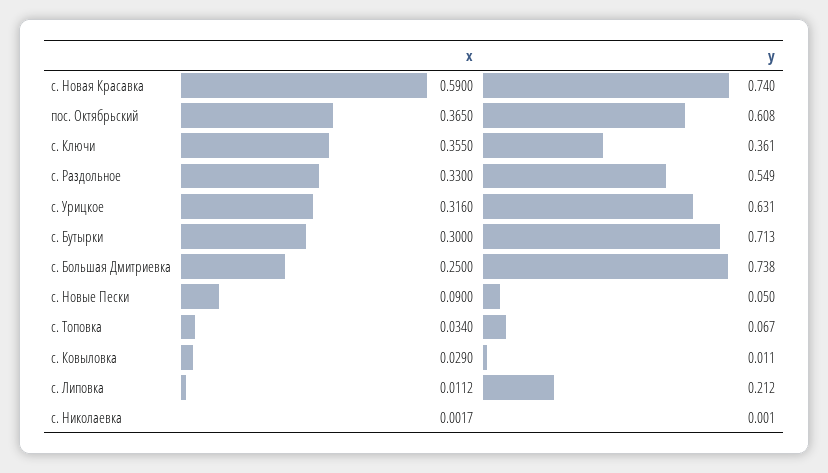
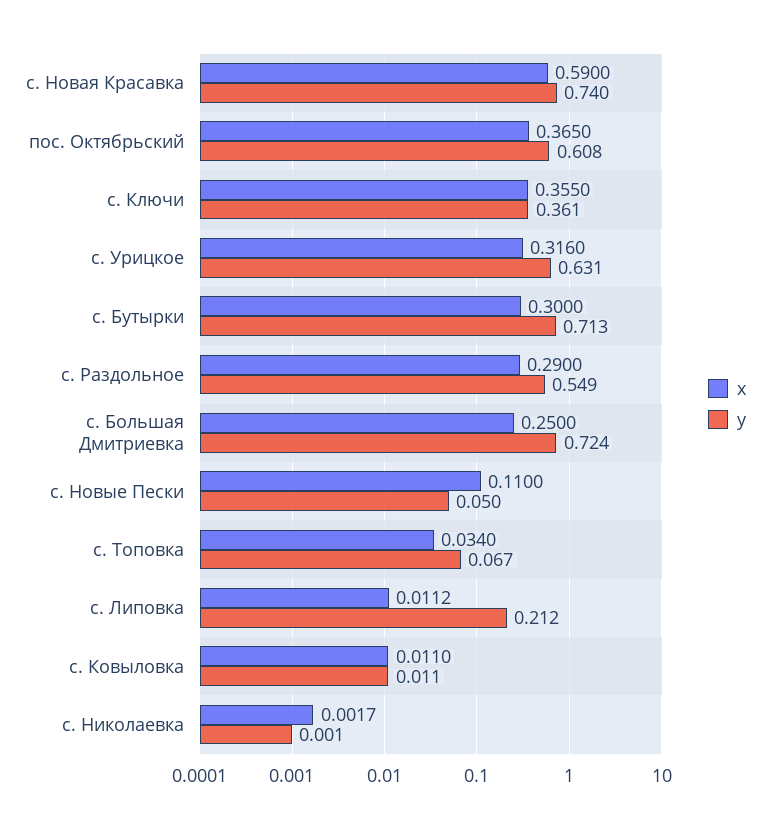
x, с. Раздольное: 0.33 -> 0.29
y, с. Большая Дмитриевка: 0.738 -> 0.724
x, с. Новые Пески: 0.09 -> 0.11
x, с. Ковыловка: 0.029 -> 0.011

